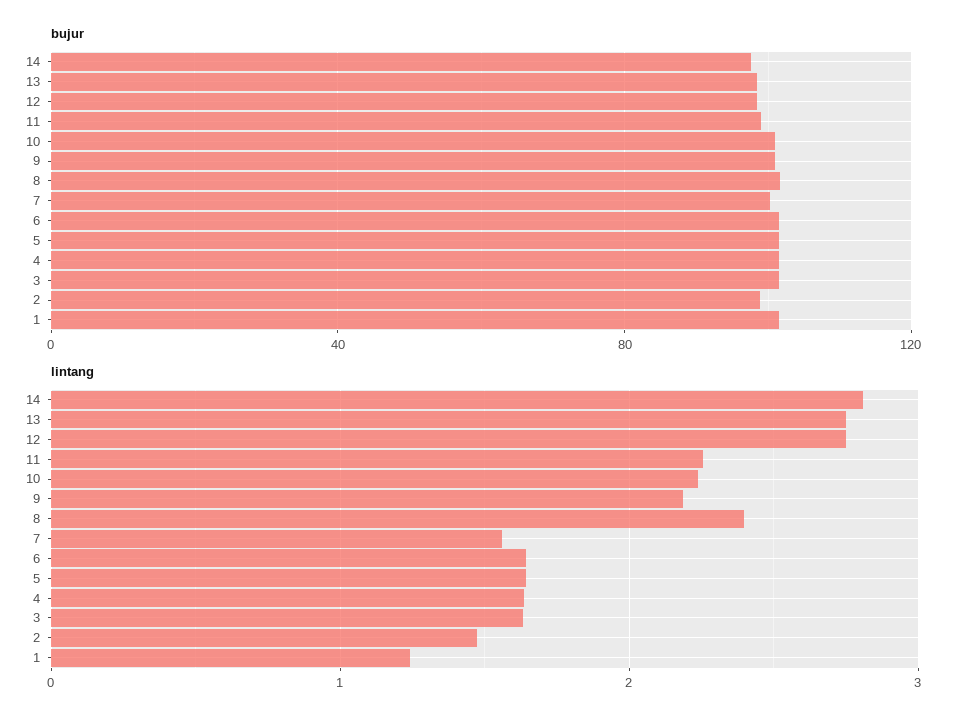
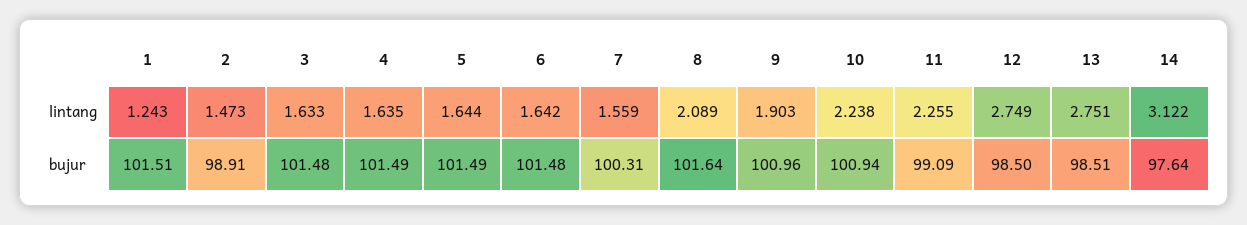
lintang, 14: 2.8 -> 3.122
lintang, 9: 2.2 -> 1.903
lintang, 8: 2.4 -> 2.089

